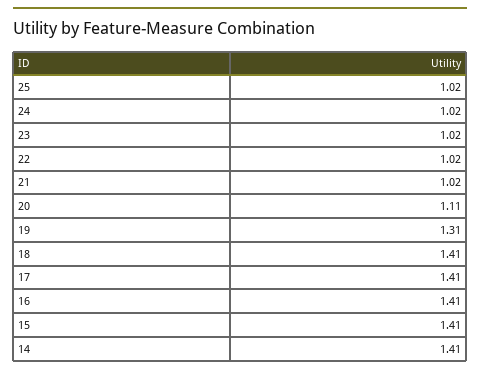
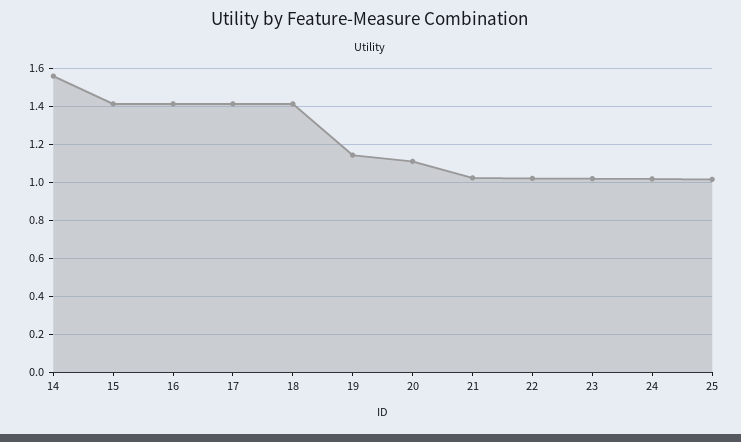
19: 1.31 -> 1.15
14: 1.41 -> 1.55

